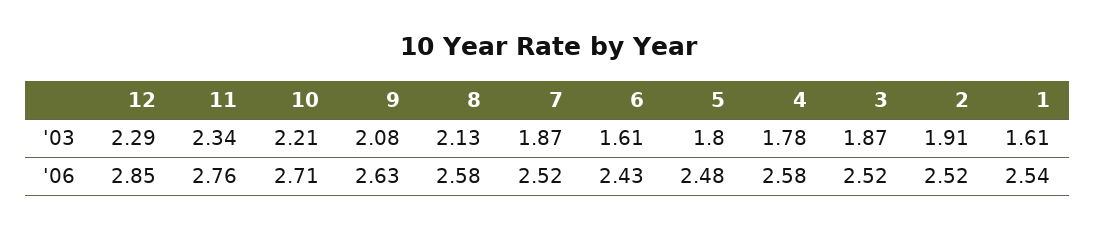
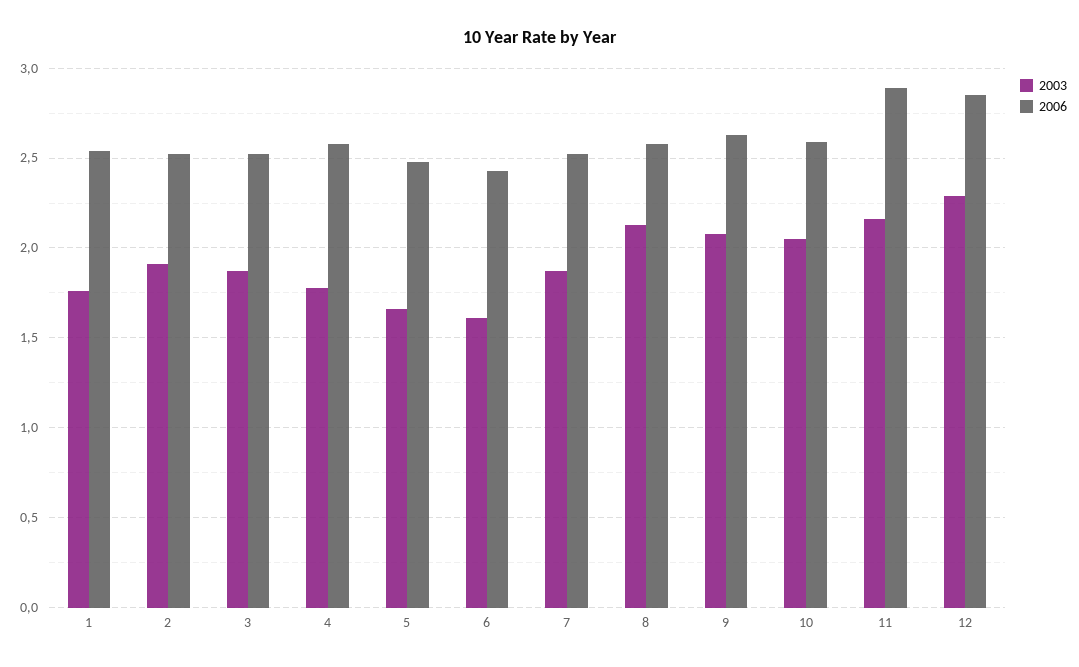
'03, 11: 2.34 -> 2.15
'03, 10: 2.21 -> 2.05
'03, 5: 1.8 -> 1.65
'03, 1: 1.61 -> 1.75
'06, 11: 2.76 -> 2.9
'06, 10: 2.71 -> 2.6

